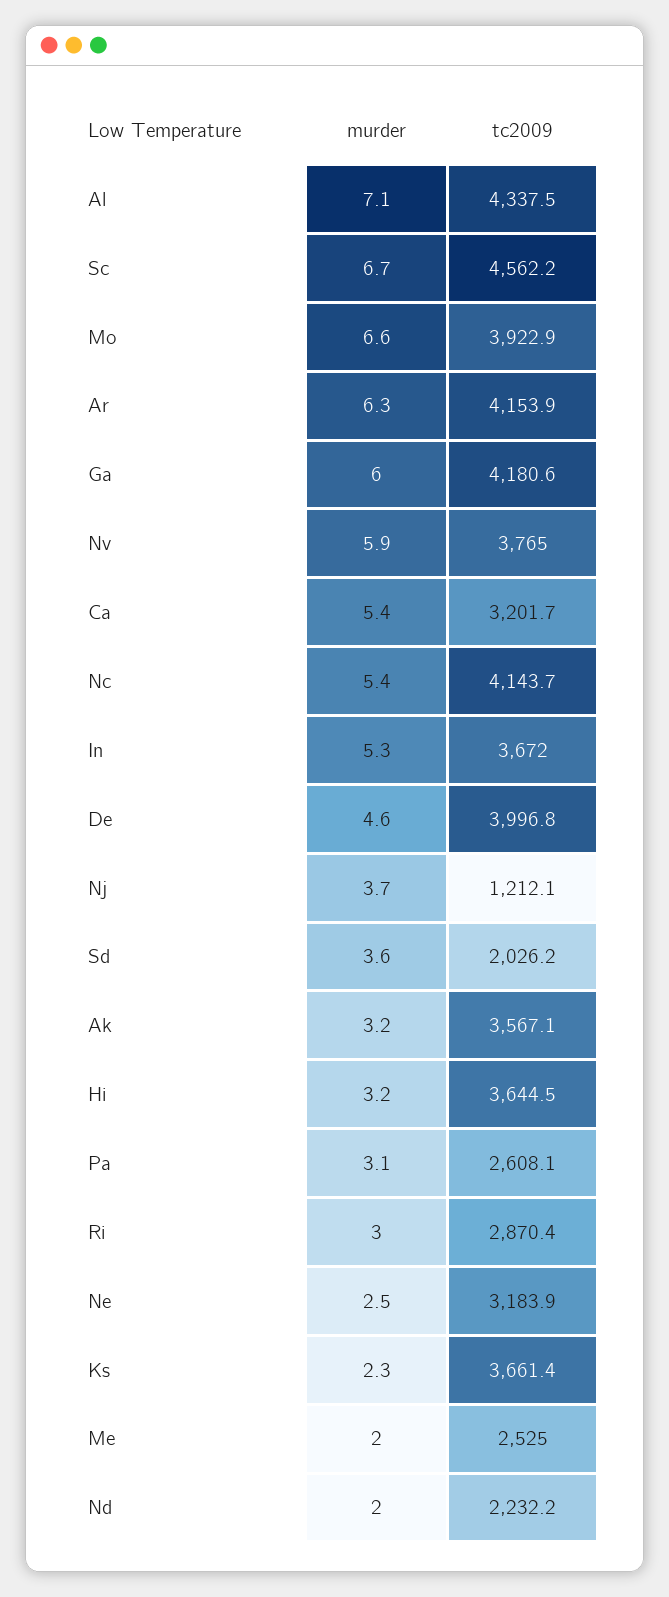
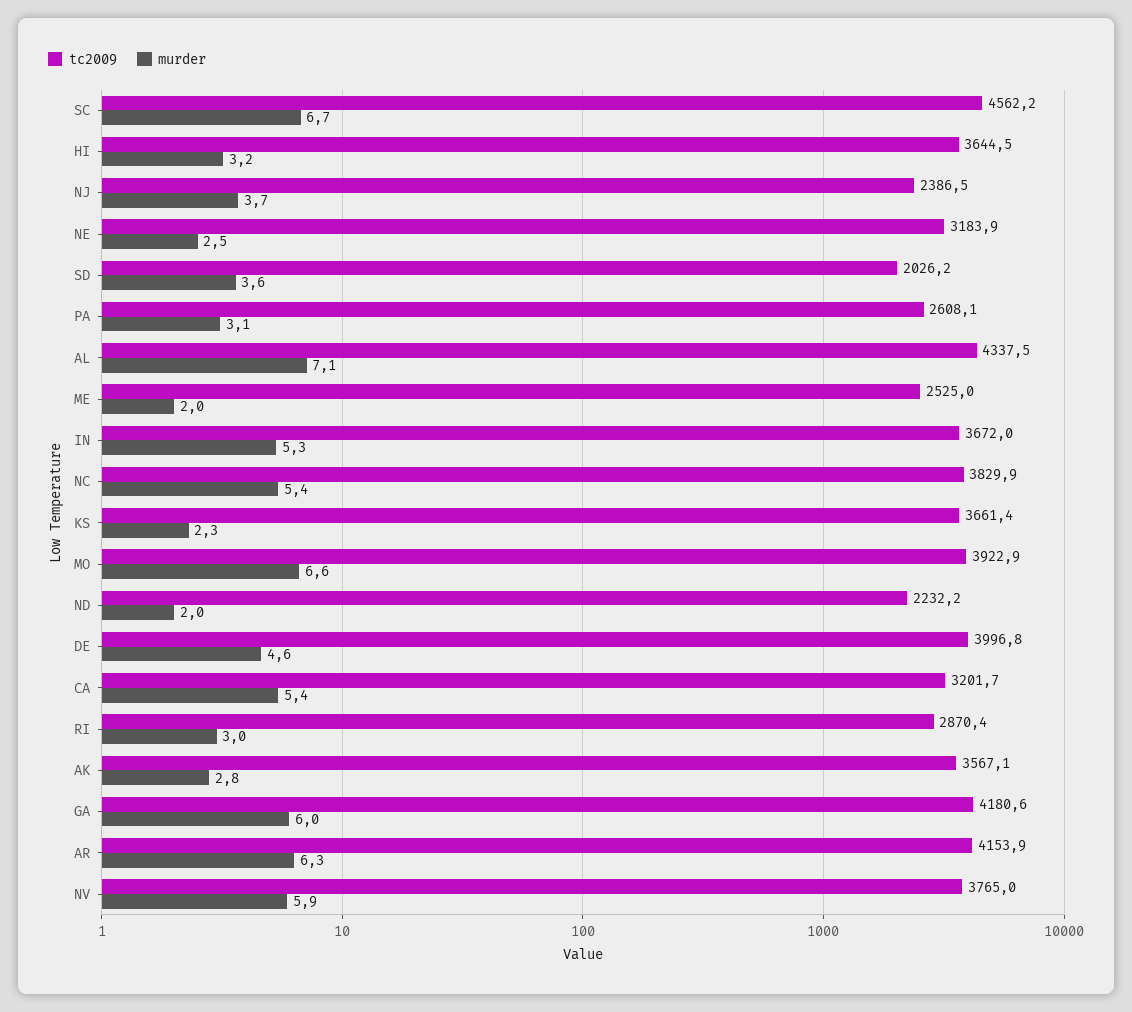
tc2009, Nc: 4143.7 -> 3829.9
tc2009, Nj: 1212.1 -> 2386.5
murder, Ak: 3.2 -> 2.8

